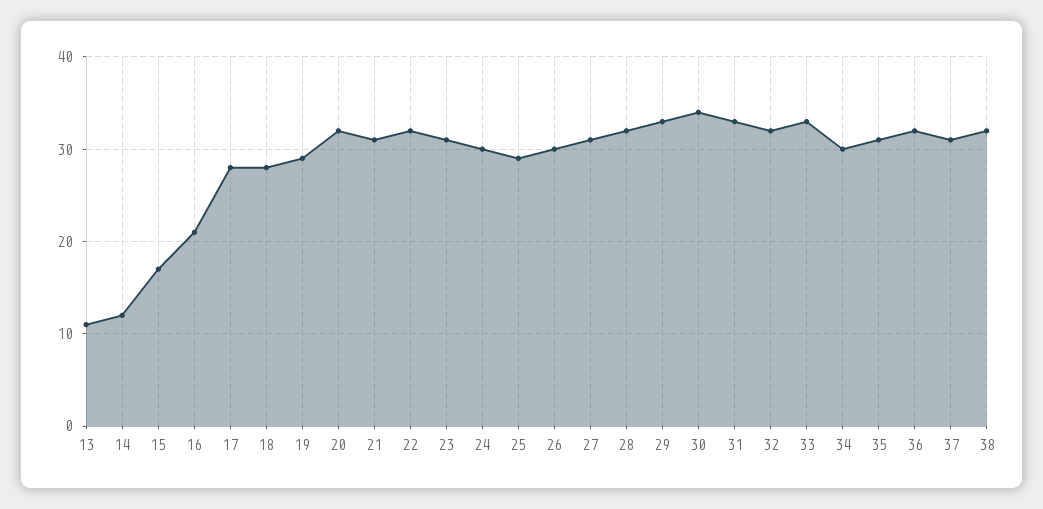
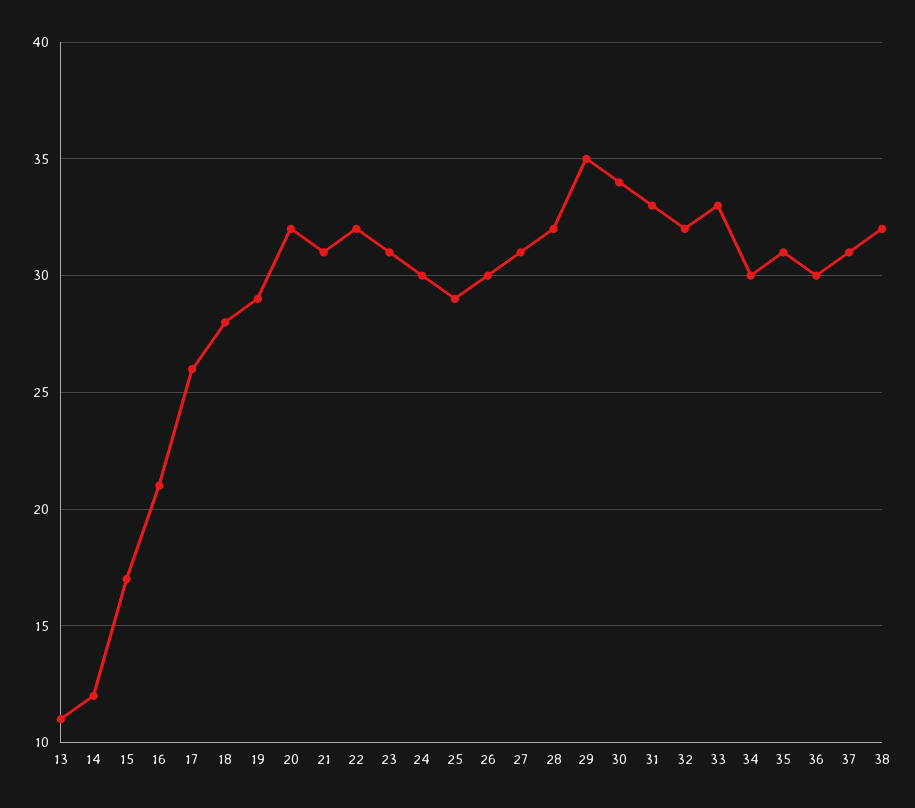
17: 28 -> 26
29: 33 -> 35
36: 32 -> 30

